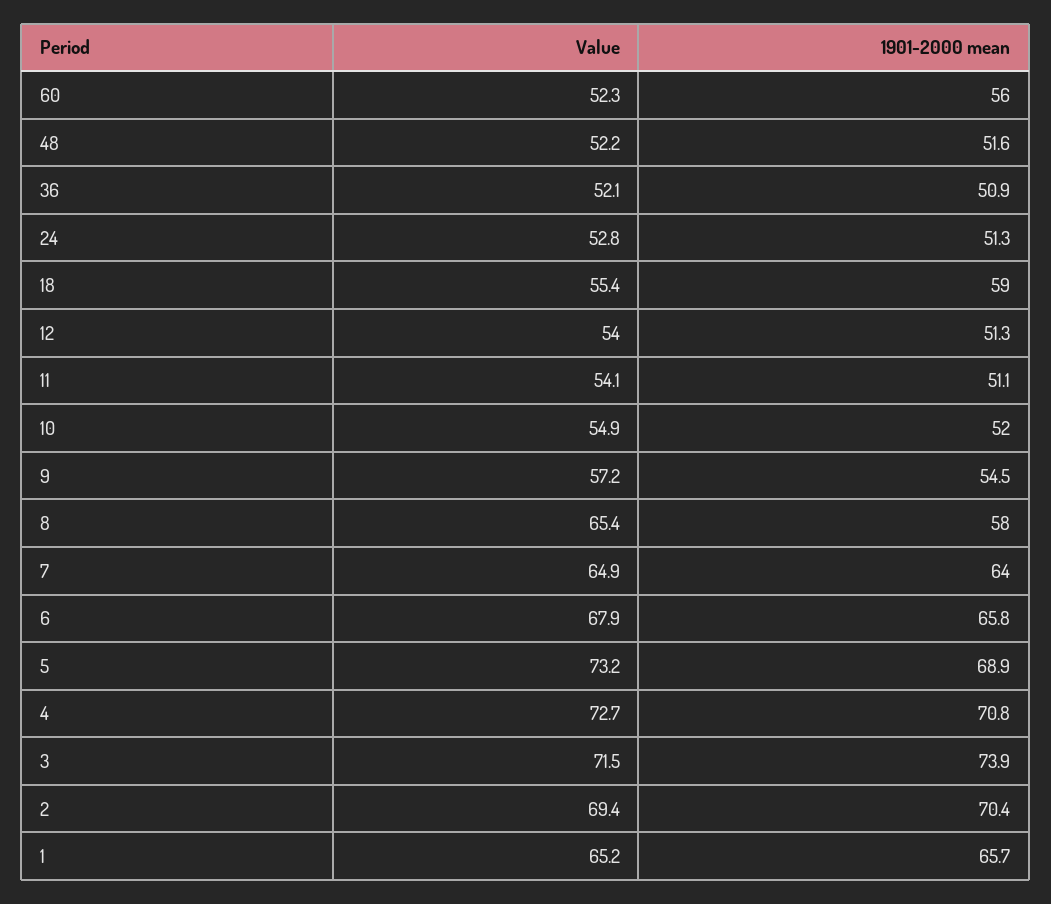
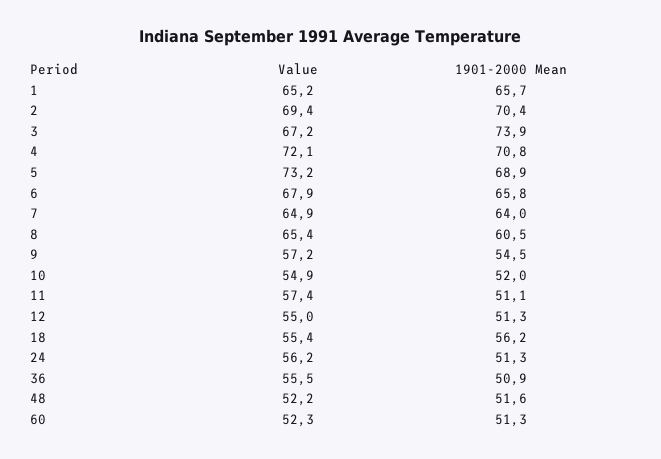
1901-2000 mean, 60: 56 -> 51.3
Value, 36: 52.1 -> 55.5
Value, 24: 52.8 -> 56.2
1901-2000 mean, 18: 59 -> 56.2
Value, 12: 54 -> 55
Value, 11: 54.1 -> 57.4
1901-2000 mean, 8: 58 -> 60.5
Value, 4: 72.7 -> 72.1
Value, 3: 71.5 -> 67.2

